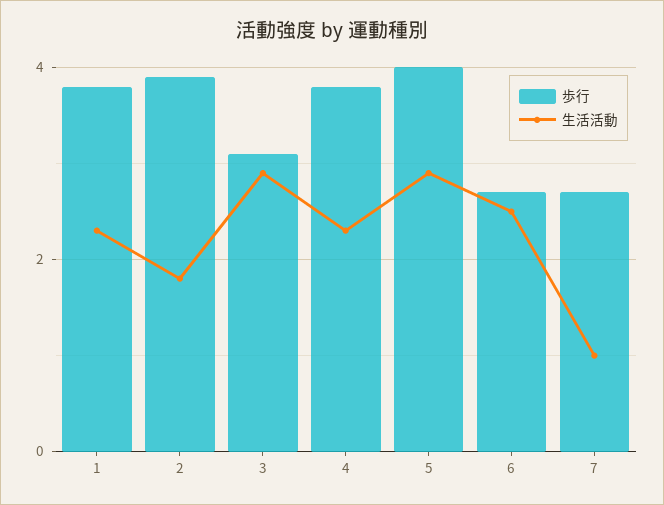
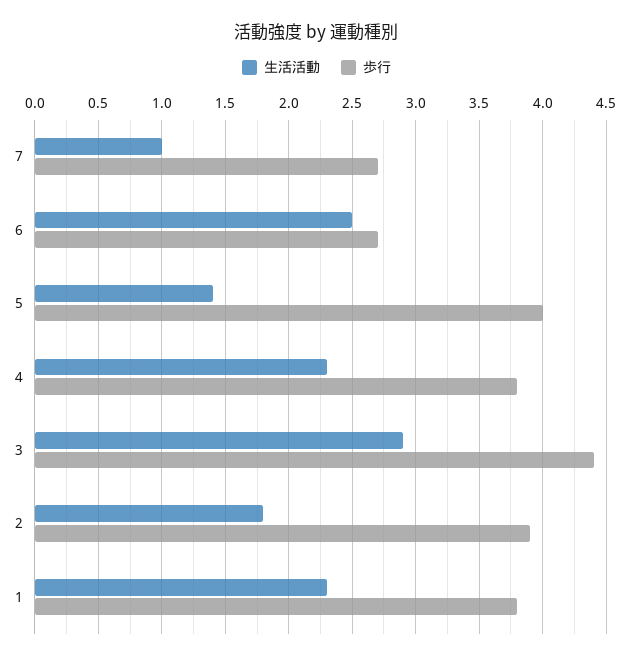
歩行, 3: 3 -> 4.4
生活活動, 5: 3 -> 1.4

